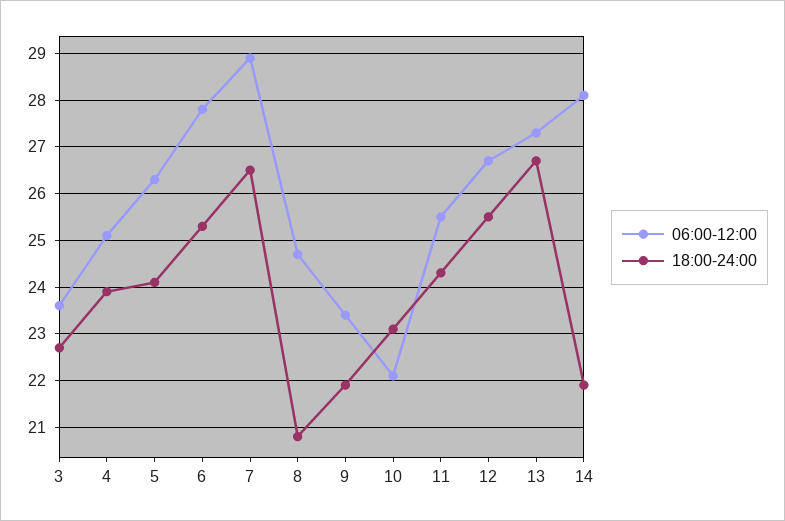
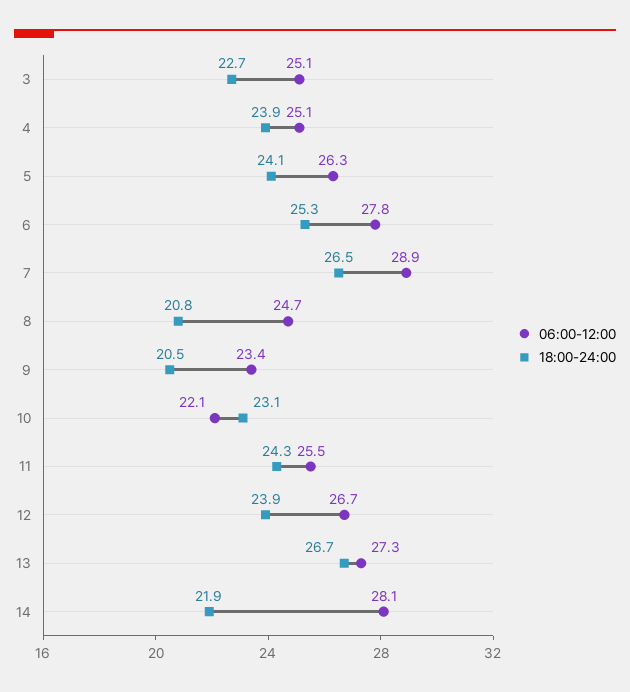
06:00-12:00, 3: 23.5 -> 25.1
18:00-24:00, 9: 22 -> 20.5
18:00-24:00, 12: 25.5 -> 23.9

